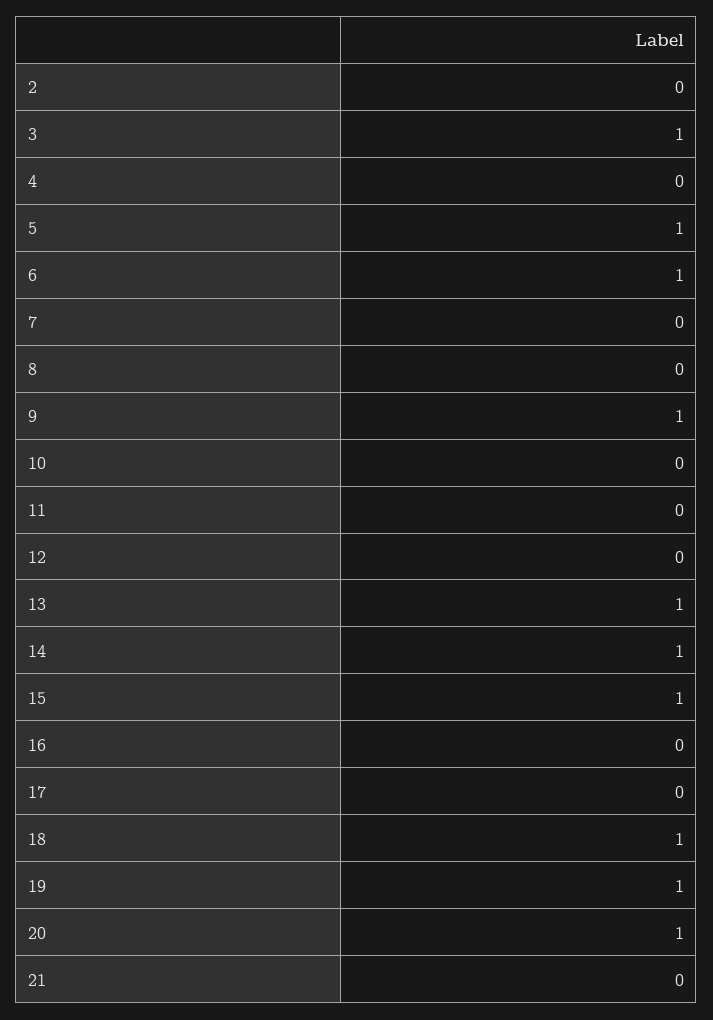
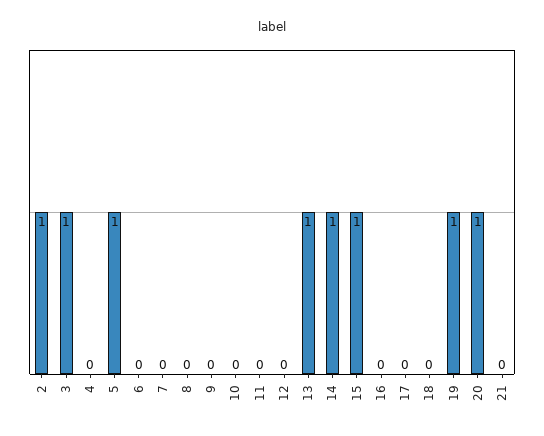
2: 0 -> 1
6: 1 -> 0
9: 1 -> 0
18: 1 -> 0

